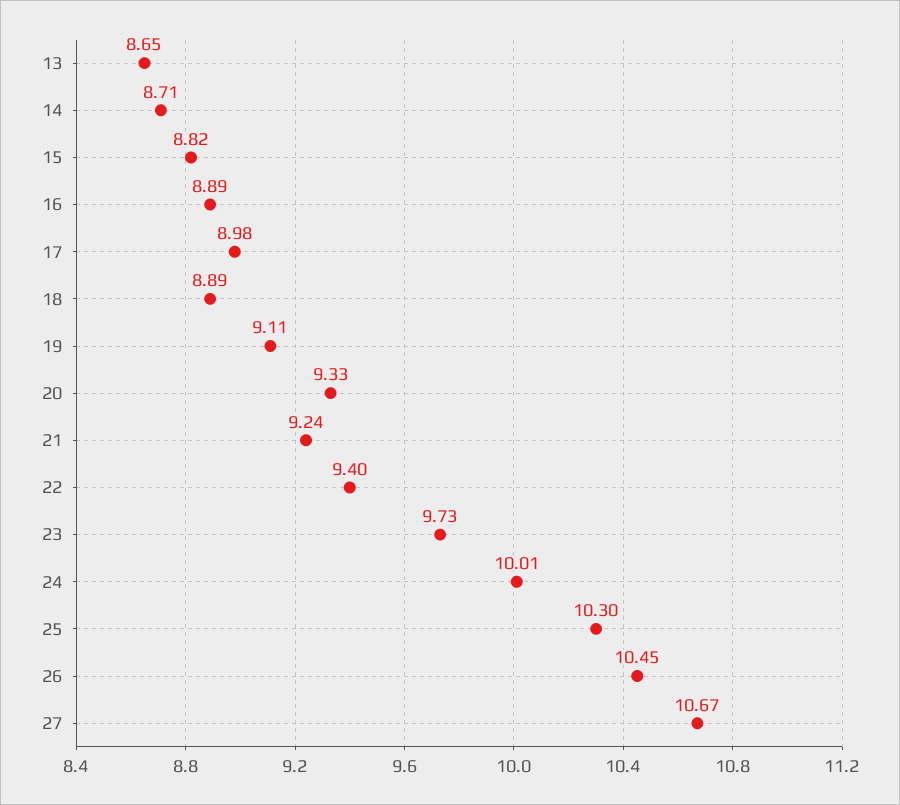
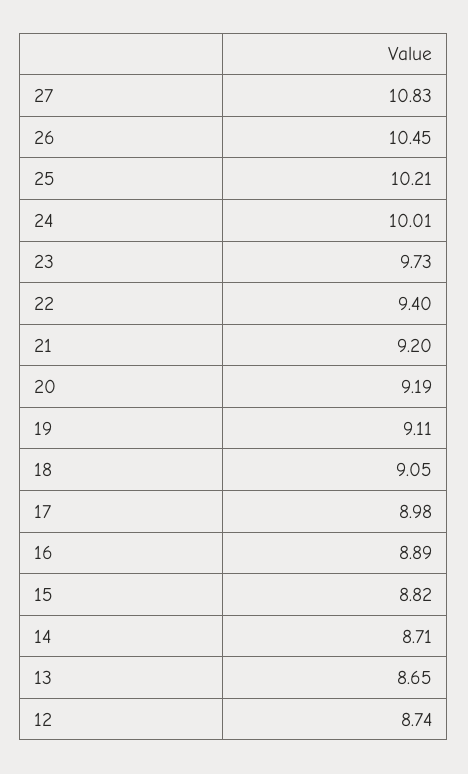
18: 8.89 -> 9.05
20: 9.33 -> 9.19
21: 9.24 -> 9.2
25: 10.3 -> 10.21
27: 10.67 -> 10.83
12: none -> 8.74

